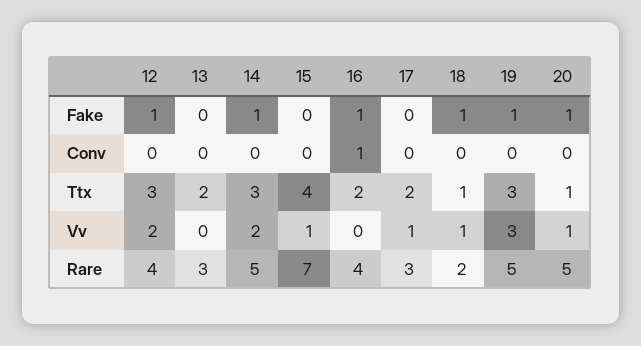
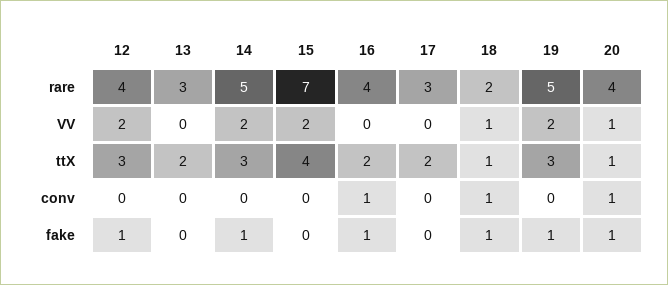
18, Conv: 0 -> 1
20, Conv: 0 -> 1
15, Vv: 1 -> 2
17, Vv: 1 -> 0
19, Vv: 3 -> 2
20, Rare: 5 -> 4

